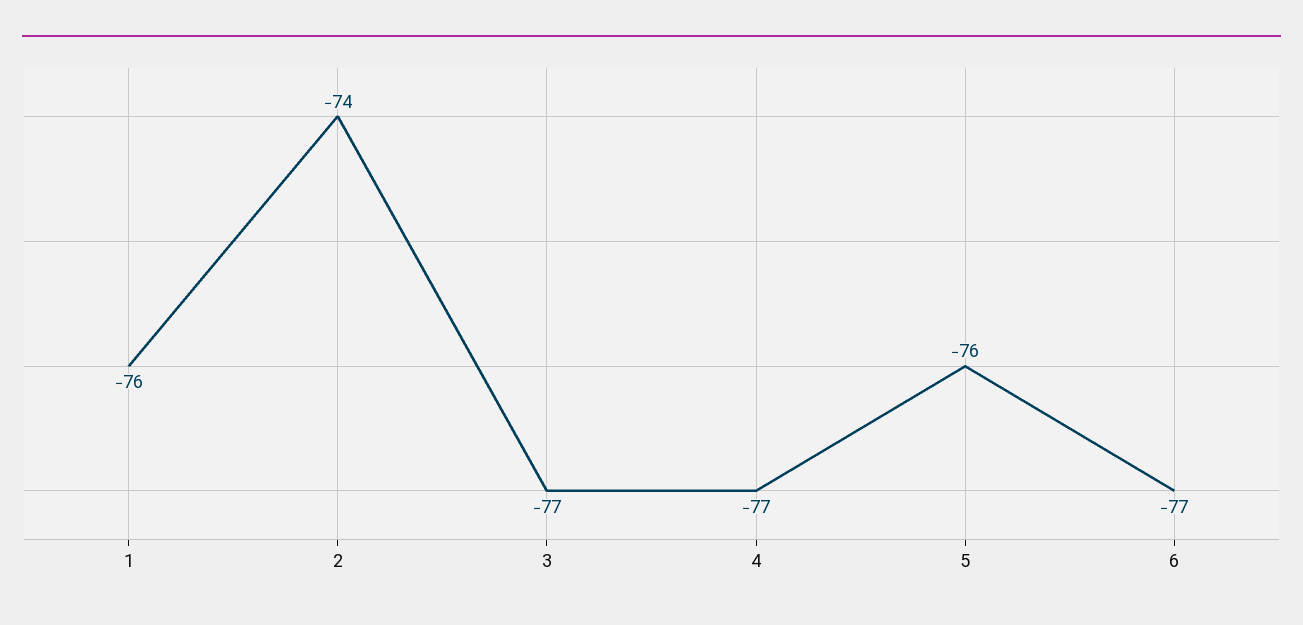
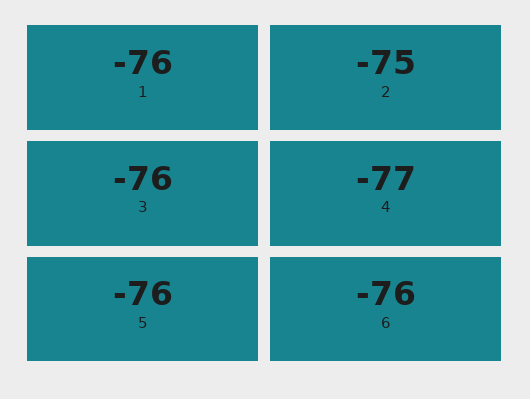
2: -74 -> -75
3: -77 -> -76
6: -77 -> -76

